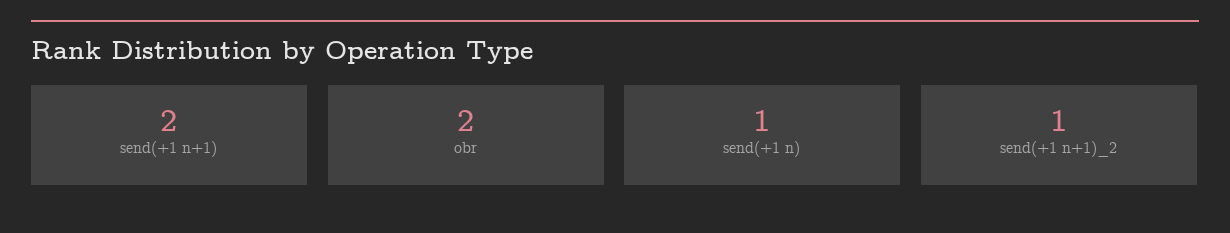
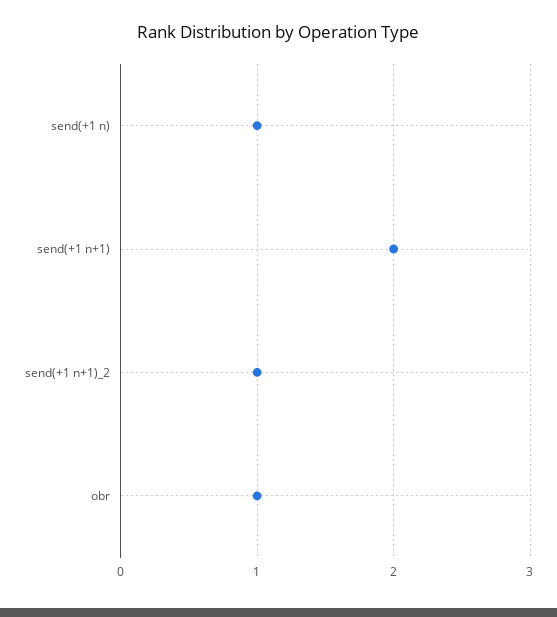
obr: 2 -> 1

